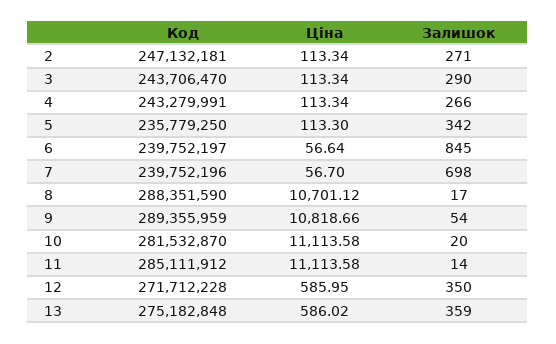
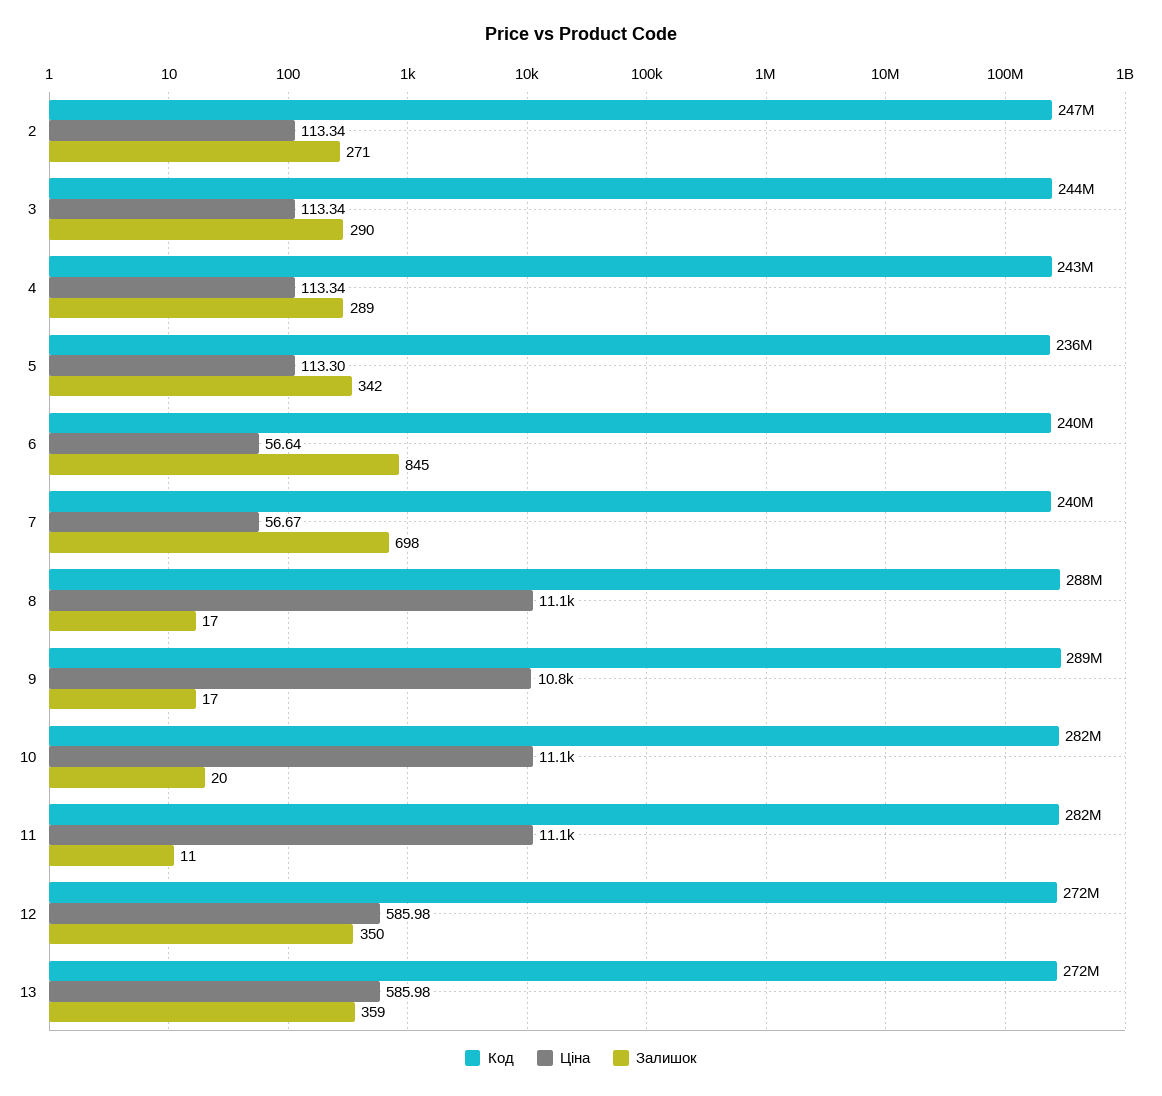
Залишок, 4: 266 -> 289
Ціна, 7: 56.7 -> 56.67
Ціна, 8: 10701.12 -> 11100
Залишок, 9: 54 -> 17
Код, 11: 285111912 -> 282000000
Залишок, 11: 14 -> 11
Ціна, 12: 585.95 -> 585.98
Код, 13: 275182848 -> 272000000
Ціна, 13: 586.02 -> 585.98

